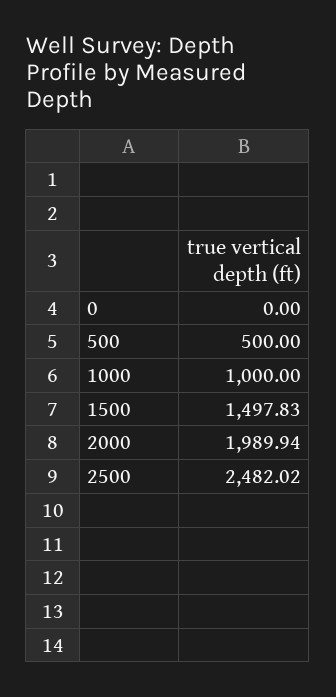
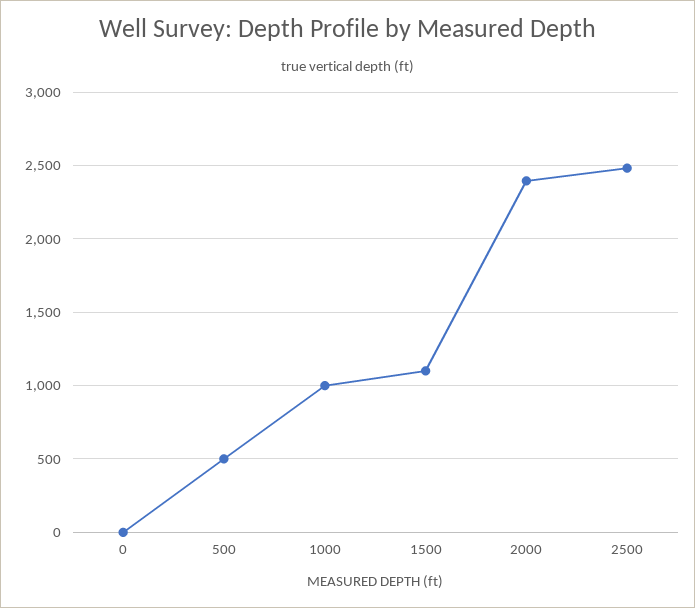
1500: 1497.83 -> 1100
2000: 1989.94 -> 2400

